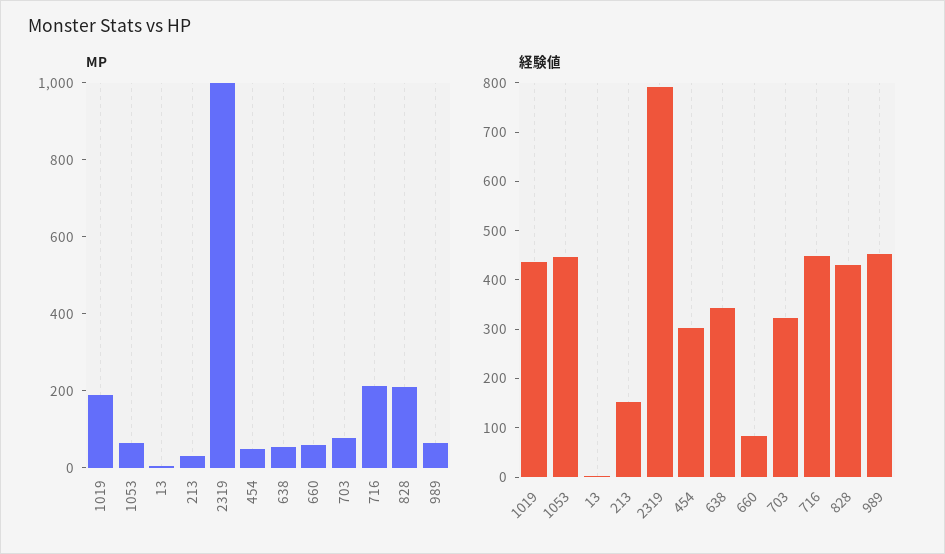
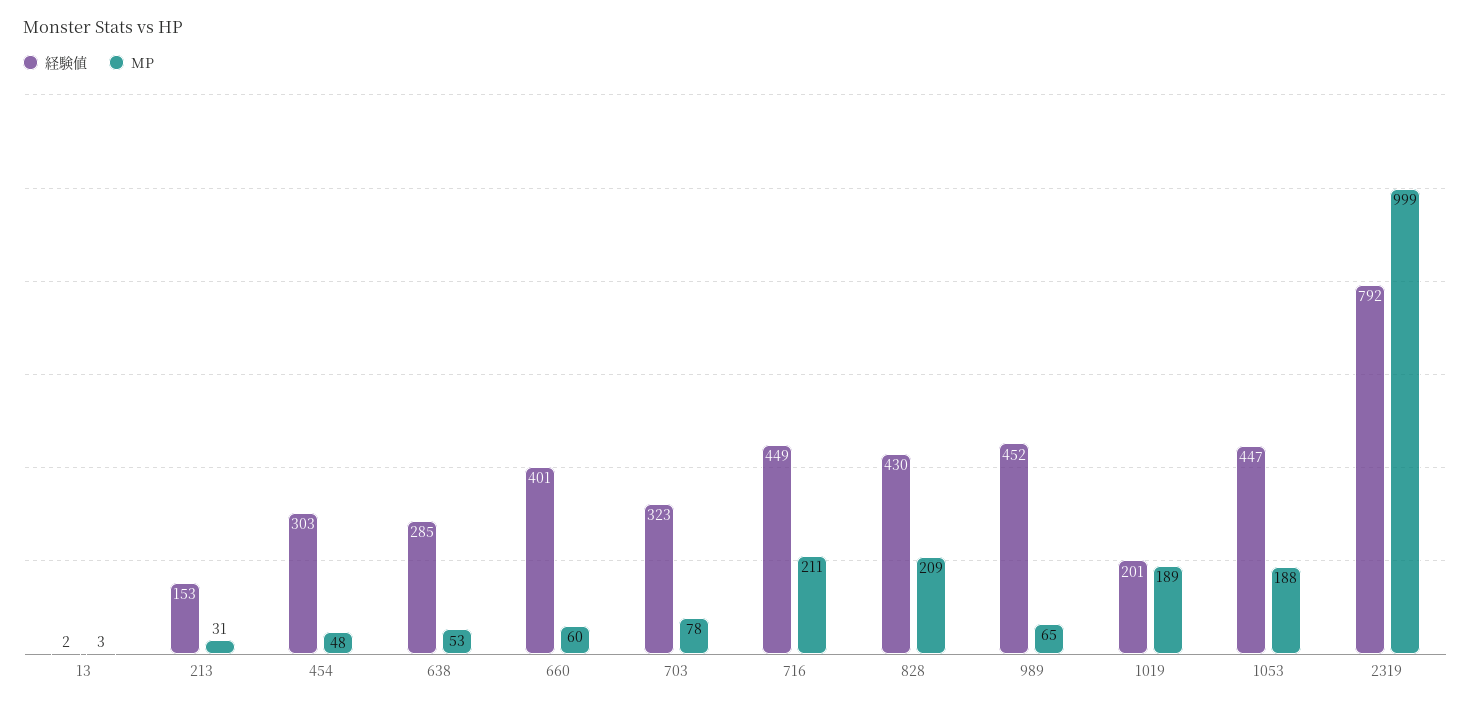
MP, 1053: 50 -> 188
経験値, 1019: 440 -> 201
経験値, 638: 340 -> 285
経験値, 660: 80 -> 401

